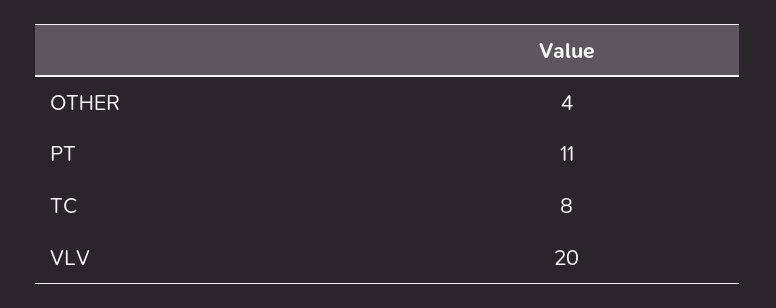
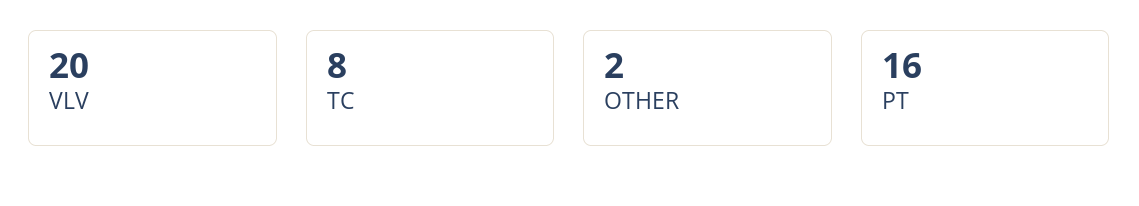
OTHER: 4 -> 2
PT: 11 -> 16

